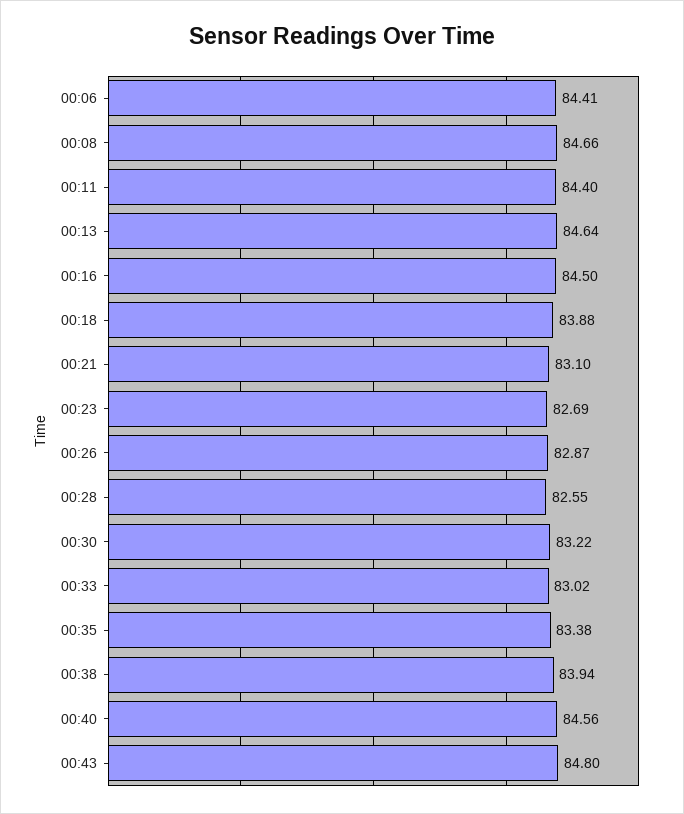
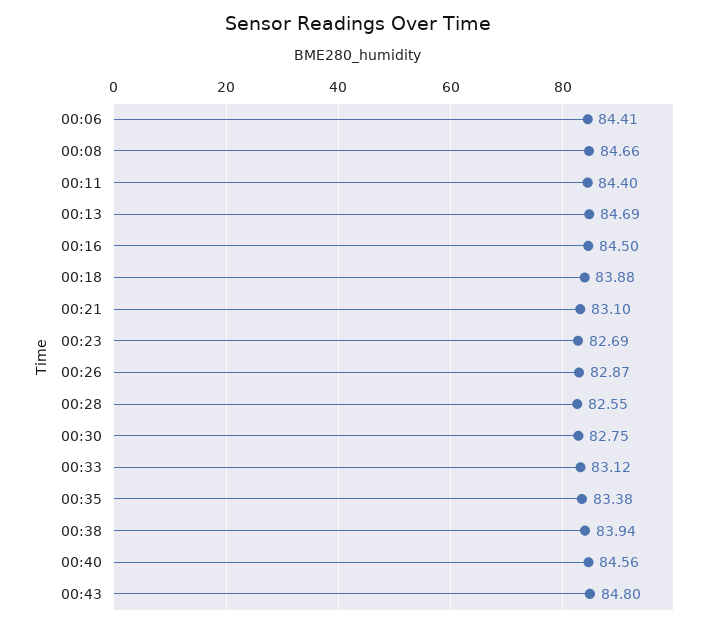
00:13: 84.64 -> 84.69
00:30: 83.22 -> 82.75
00:33: 83.02 -> 83.12

